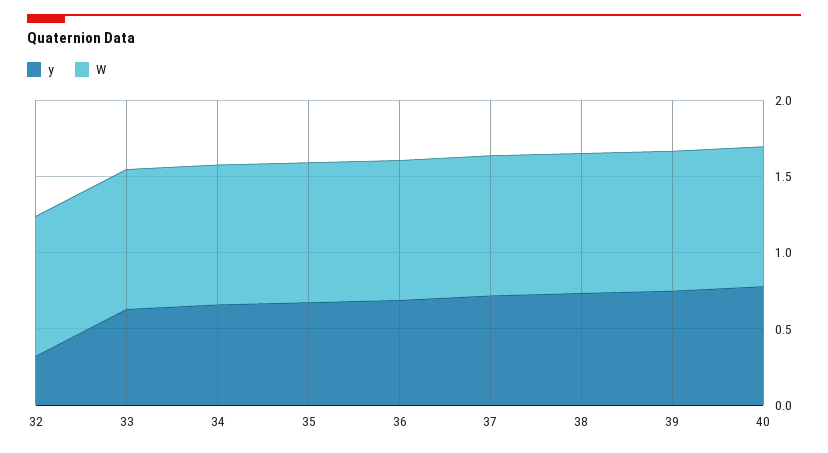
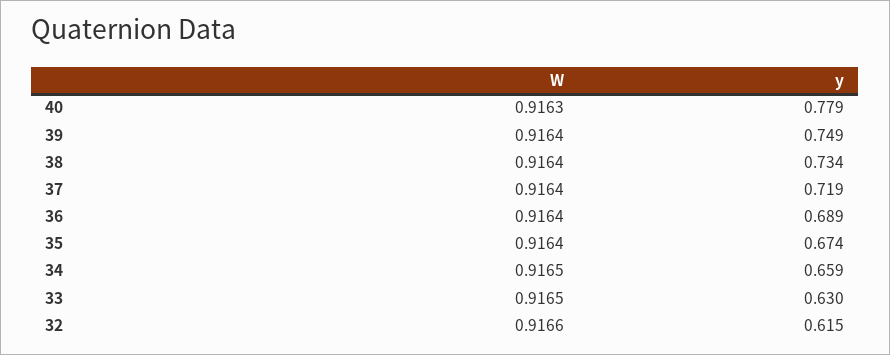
y, 32: 0.3 -> 0.615

